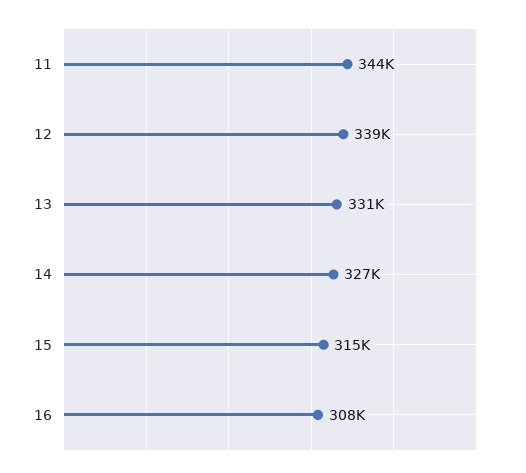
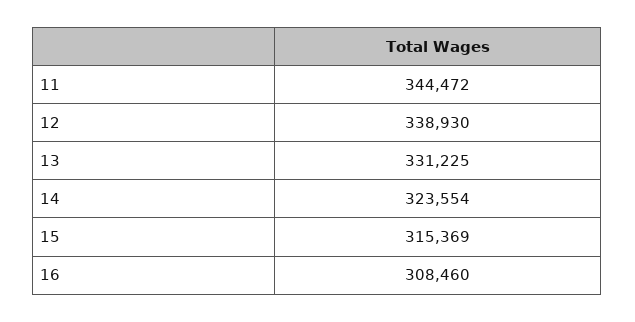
14: 327000 -> 323554

